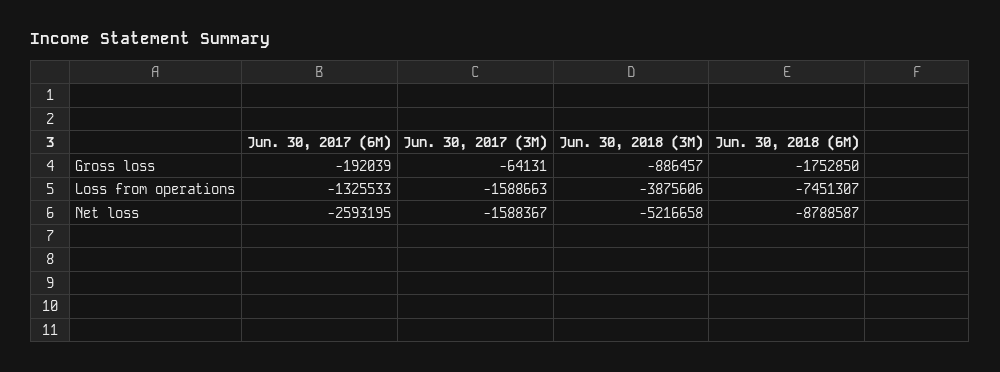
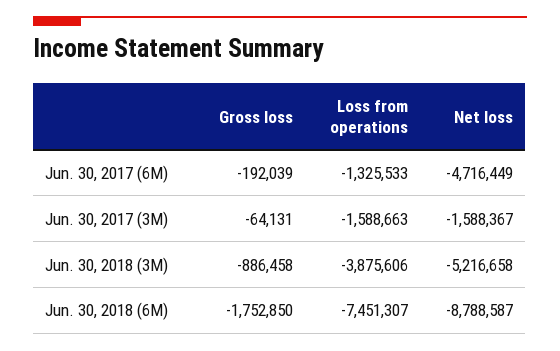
Jun. 30, 2018 (3M), Gross loss: -886457 -> -886458
Jun. 30, 2017 (6M), Net loss: -2593195 -> -4716449

